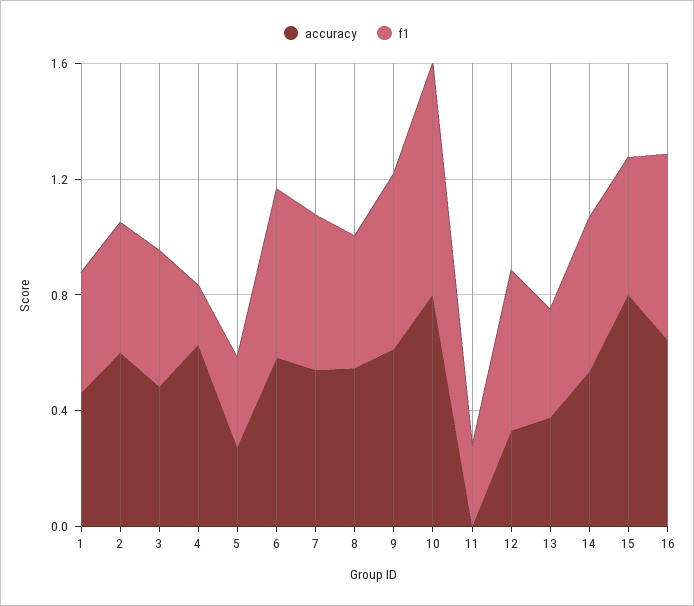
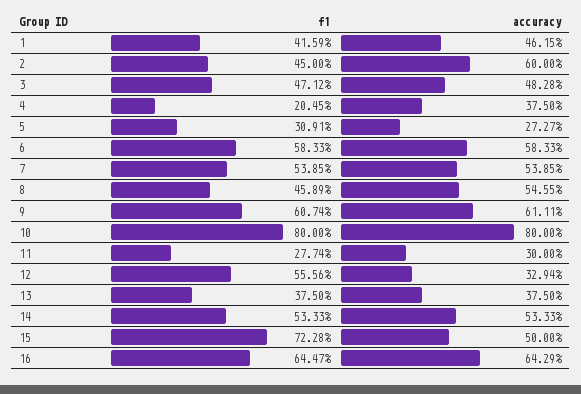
accuracy, 4: 0.6 -> 0.375
accuracy, 11: 0 -> 0.3
accuracy, 15: 0.8 -> 0.5
f1, 15: 0.5 -> 0.7228

